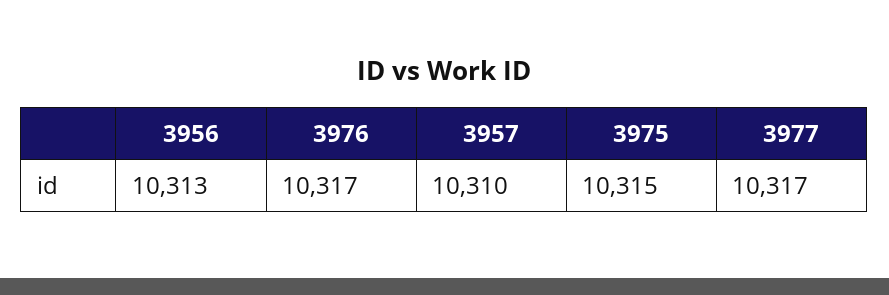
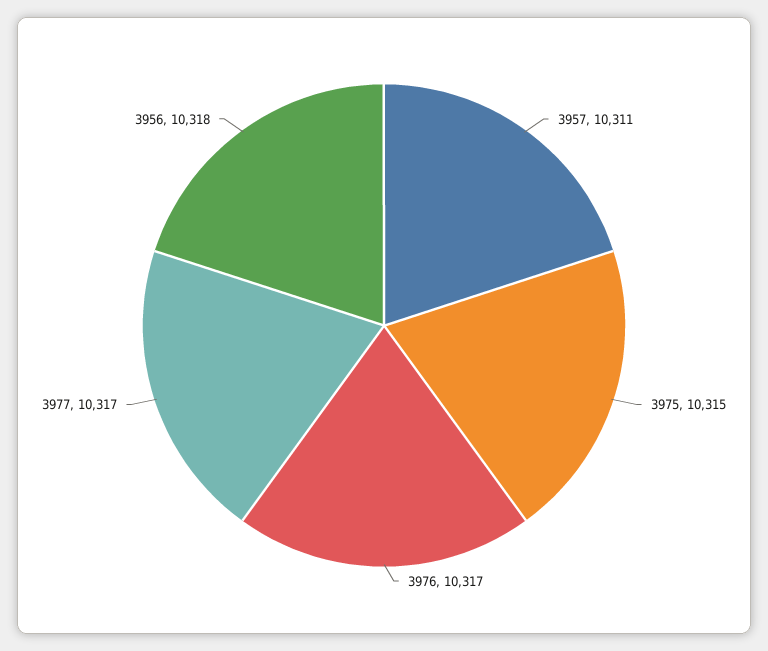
3956: 10313 -> 10318
3957: 10310 -> 10311

